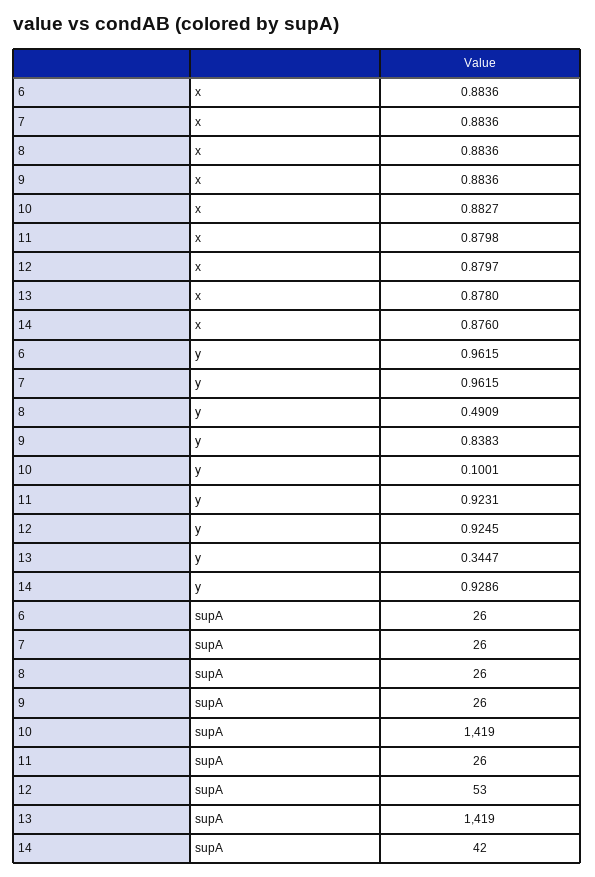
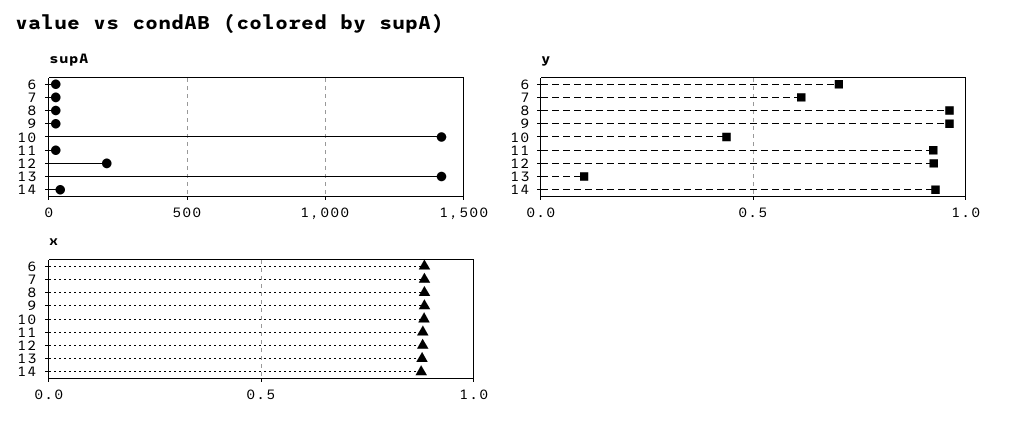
y, 6: 0.9615 -> 0.7
y, 7: 0.9615 -> 0.6
y, 8: 0.4909 -> 0.95
y, 9: 0.8383 -> 0.95
y, 10: 0.1001 -> 0.45
y, 13: 0.3447 -> 0.1
supA, 12: 53 -> 200

